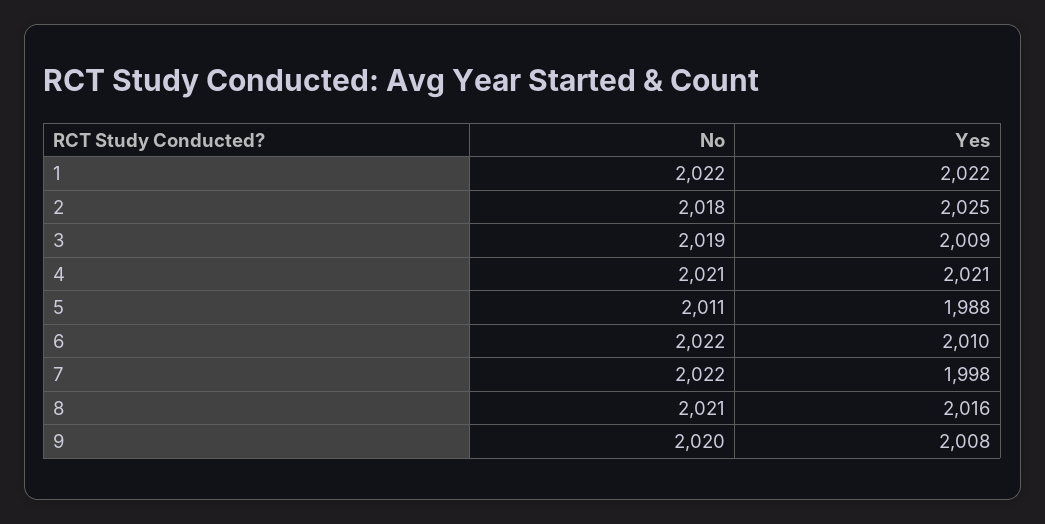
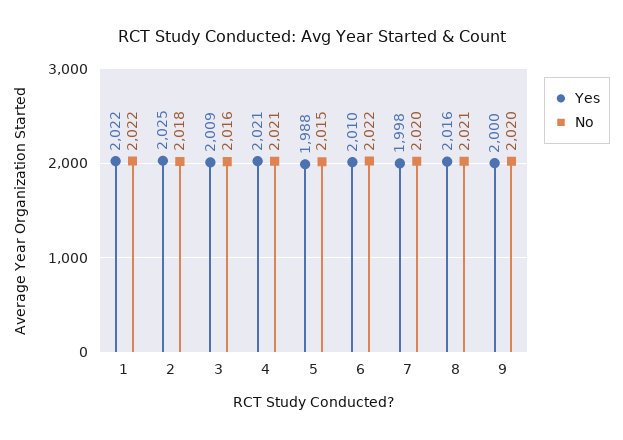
No, 3: 2019 -> 2016
No, 5: 2011 -> 2015
No, 7: 2022 -> 2020
Yes, 9: 2008 -> 2000

